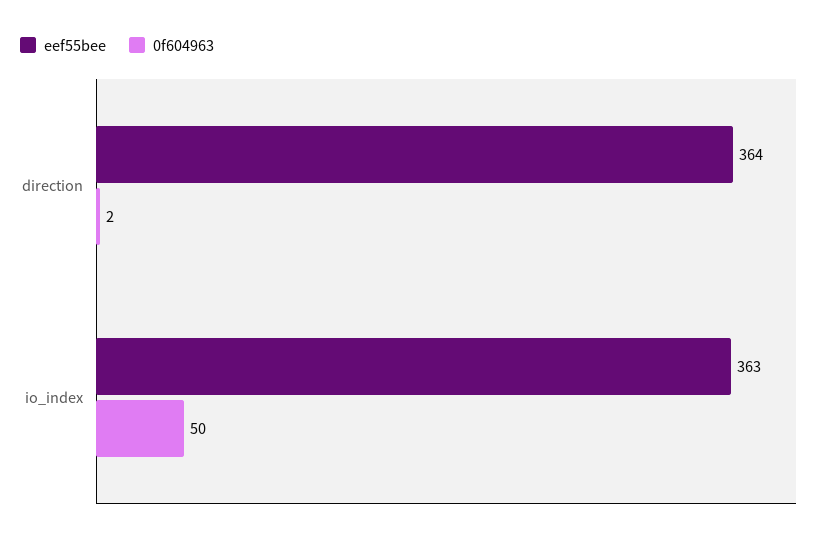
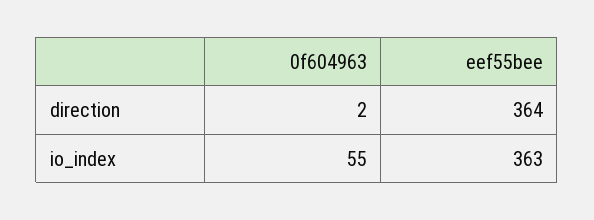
0f604963, io_index: 50 -> 55

